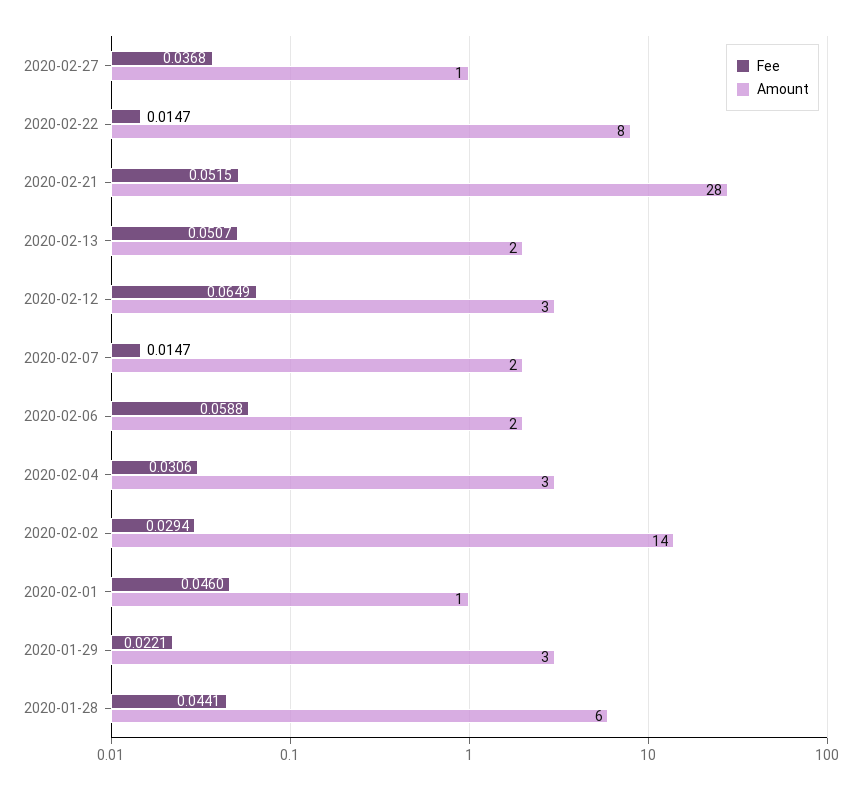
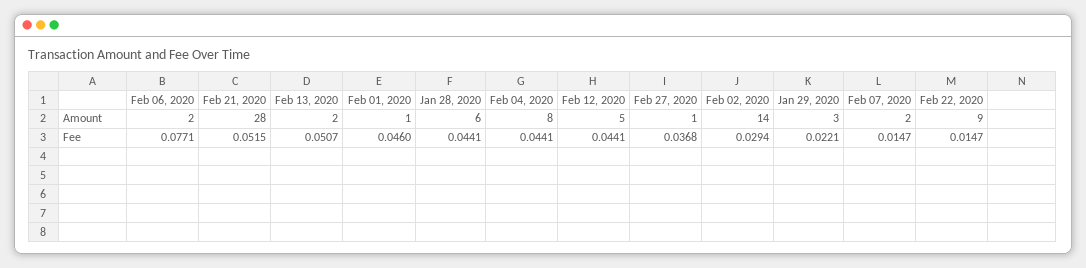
Amount, 2020-02-22: 8 -> 9
Fee, 2020-02-12: 0.0649 -> 0.0441
Amount, 2020-02-12: 3 -> 5
Fee, 2020-02-06: 0.0588 -> 0.0771
Fee, 2020-02-04: 0.0306 -> 0.0441
Amount, 2020-02-04: 3 -> 8

